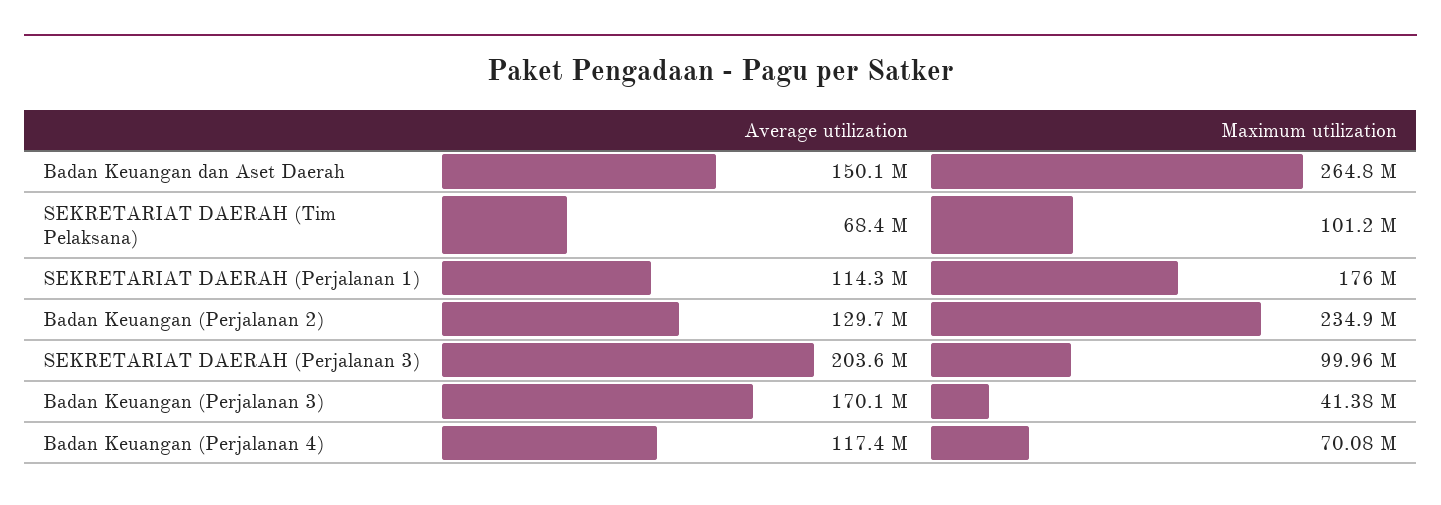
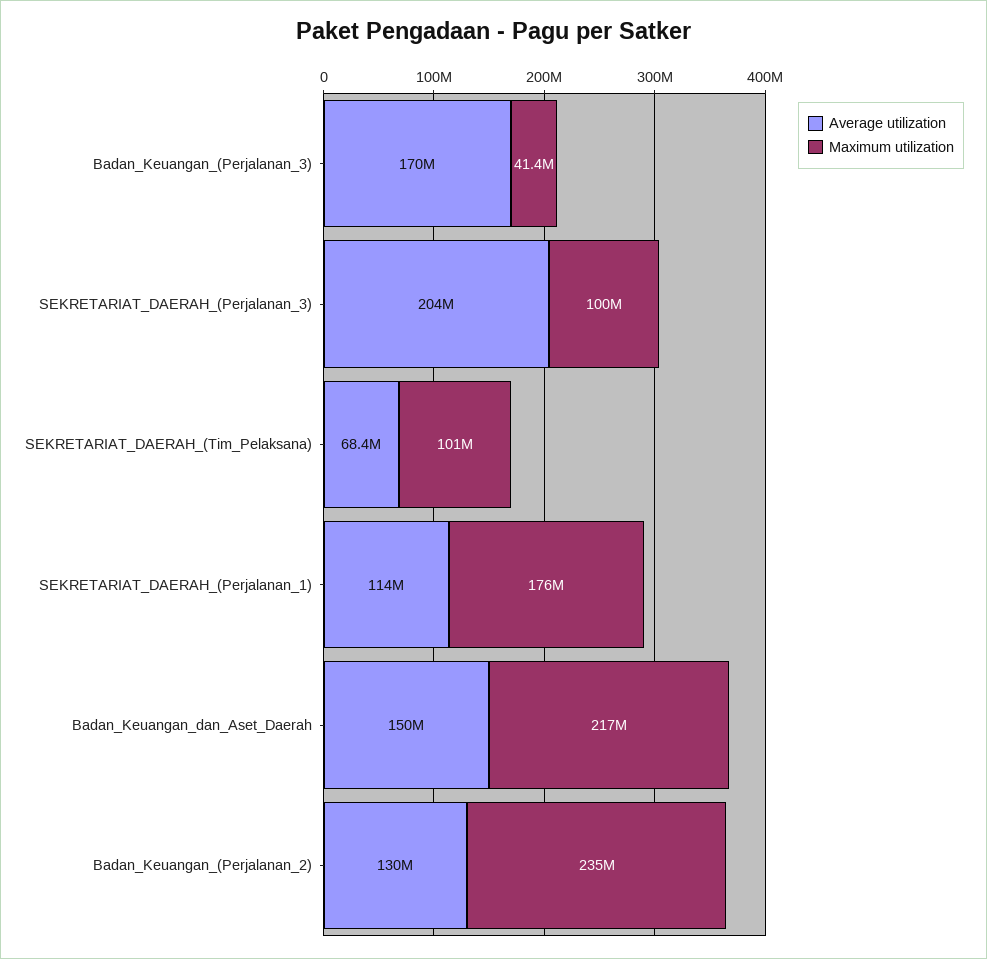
Maximum utilization, Badan Keuangan dan Aset Daerah: 264800000 -> 217000000
Average utilization, Badan Keuangan (Perjalanan 4): 117400000 -> none
Maximum utilization, Badan Keuangan (Perjalanan 4): 70080000 -> none

